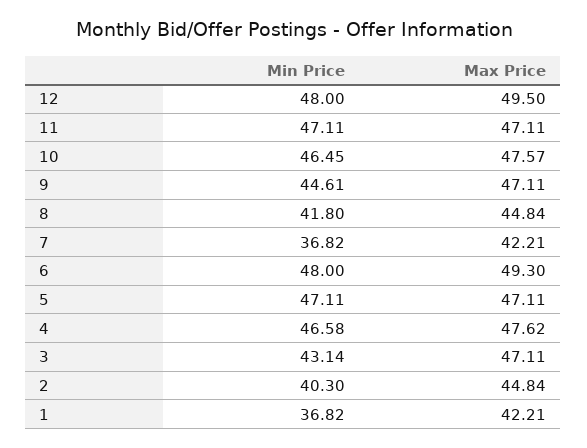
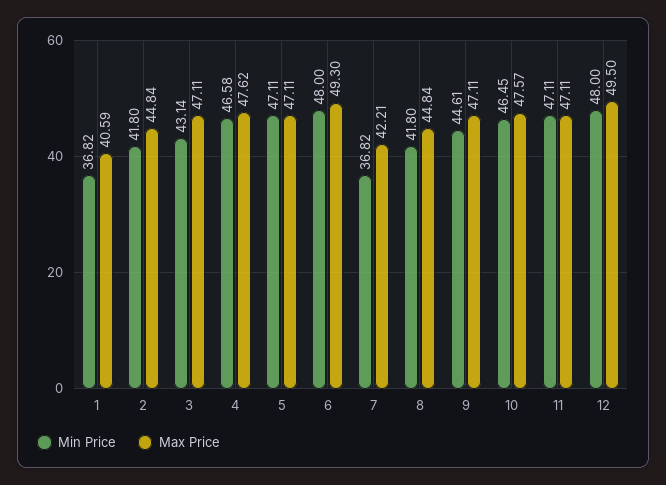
Min Price, 2: 40.3 -> 41.8
Max Price, 1: 42.21 -> 40.59

